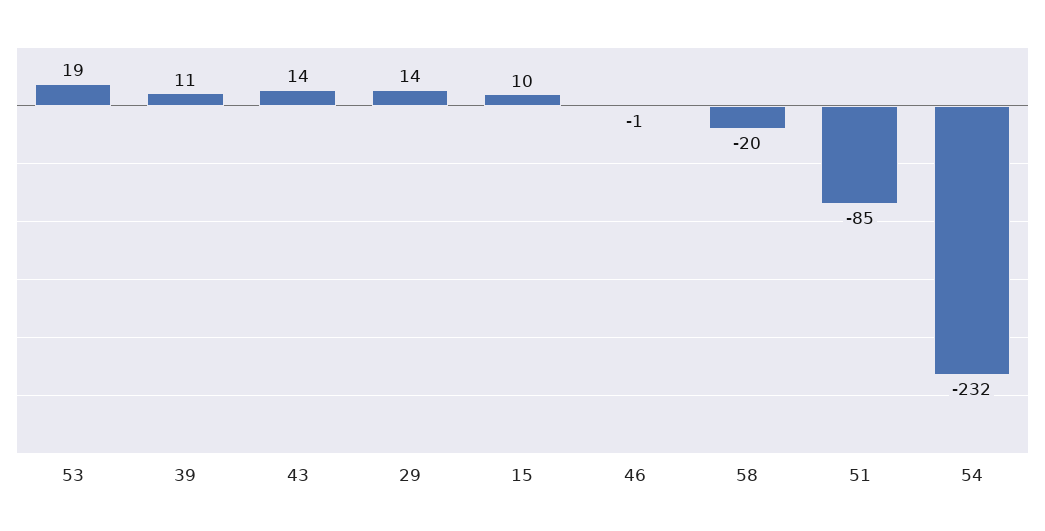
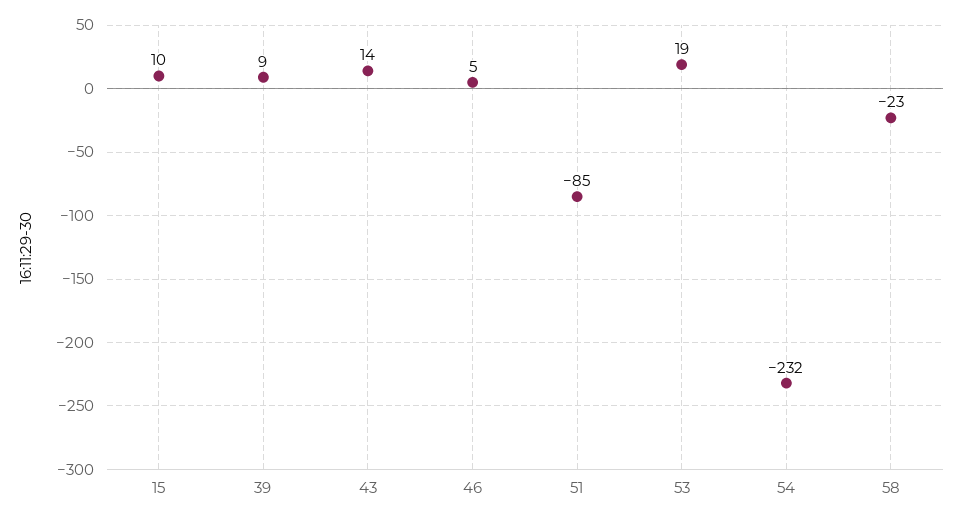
39: 11 -> 9
29: 14 -> none
46: -1 -> 5
58: -20 -> -23

